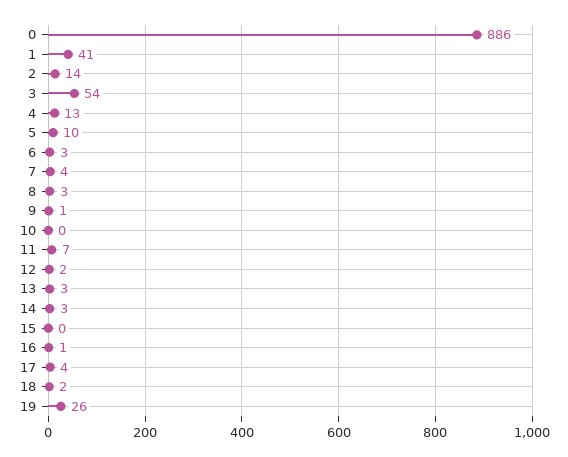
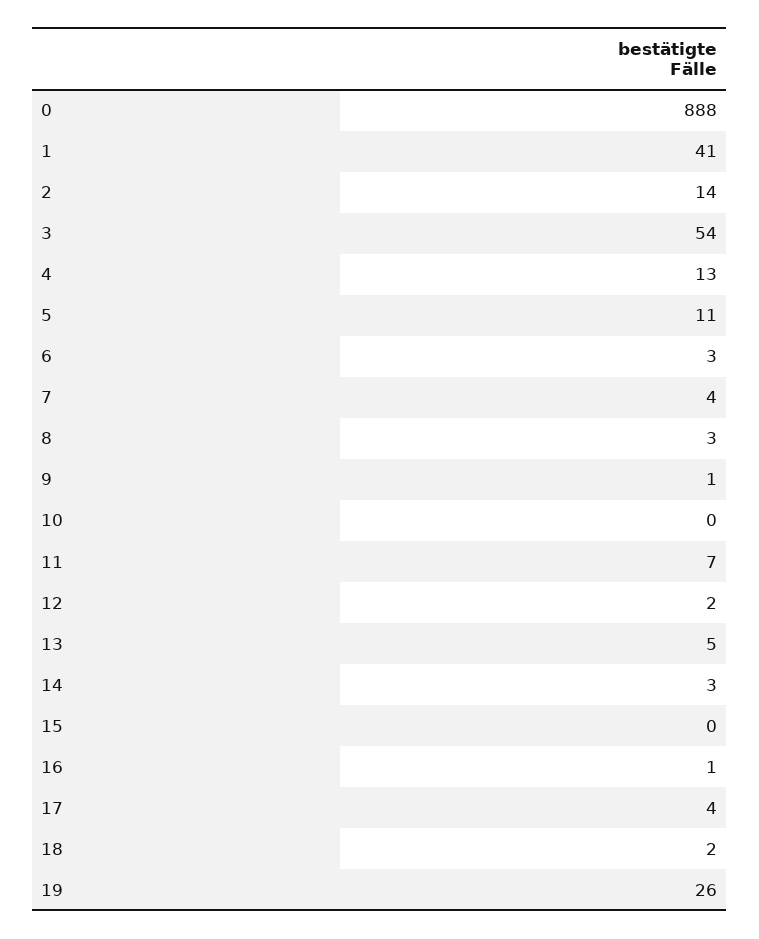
0: 886 -> 888
5: 10 -> 11
13: 3 -> 5

